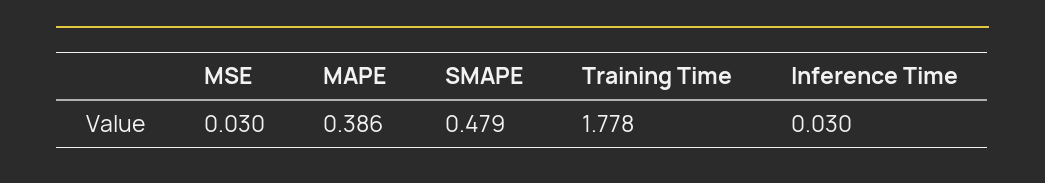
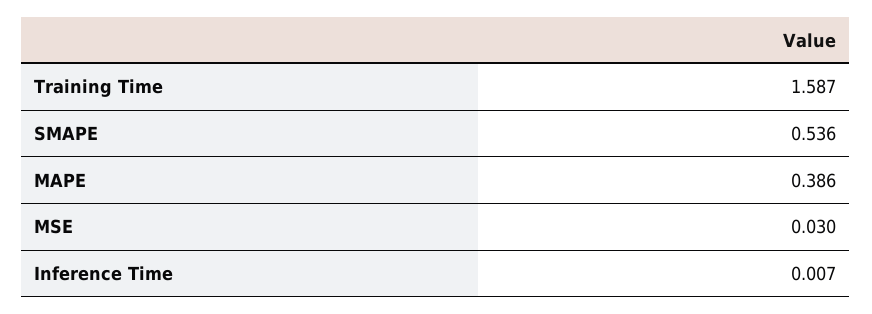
SMAPE: 0.479 -> 0.536
Training Time: 1.778 -> 1.587
Inference Time: 0.03 -> 0.007

